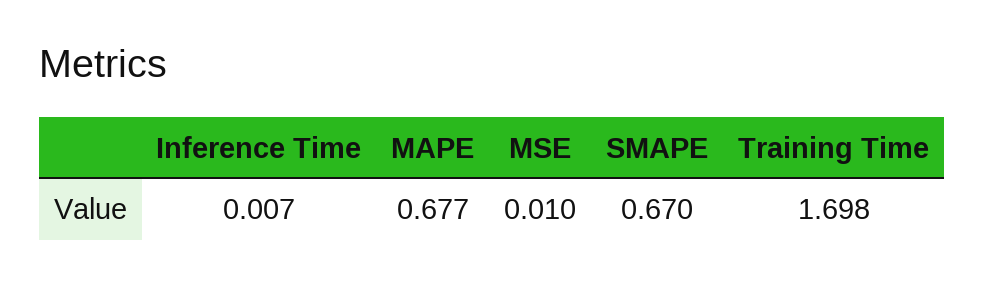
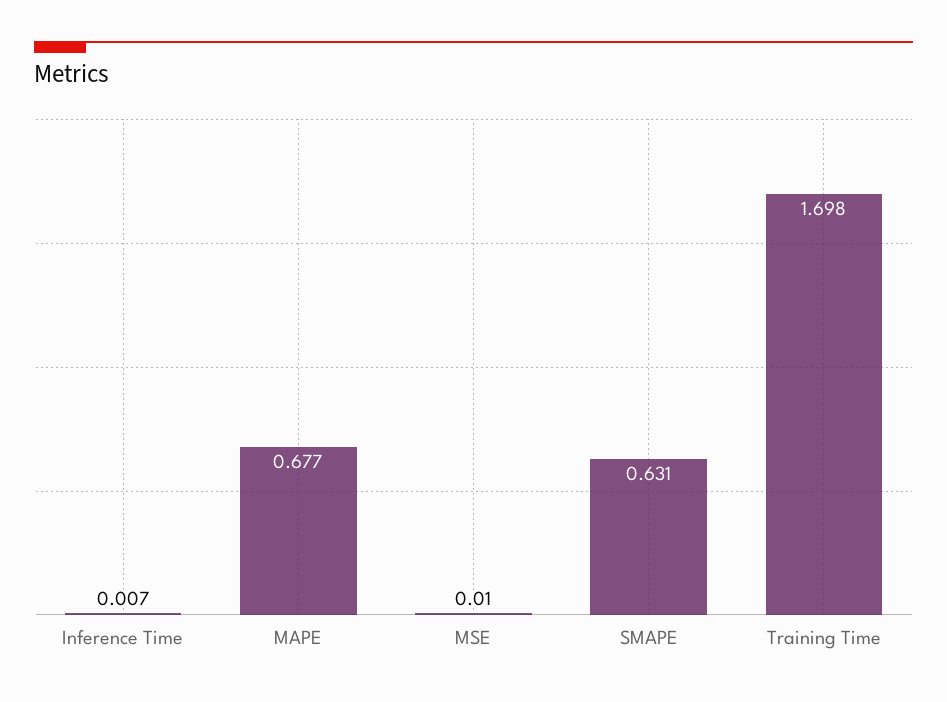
SMAPE: 0.67 -> 0.631

